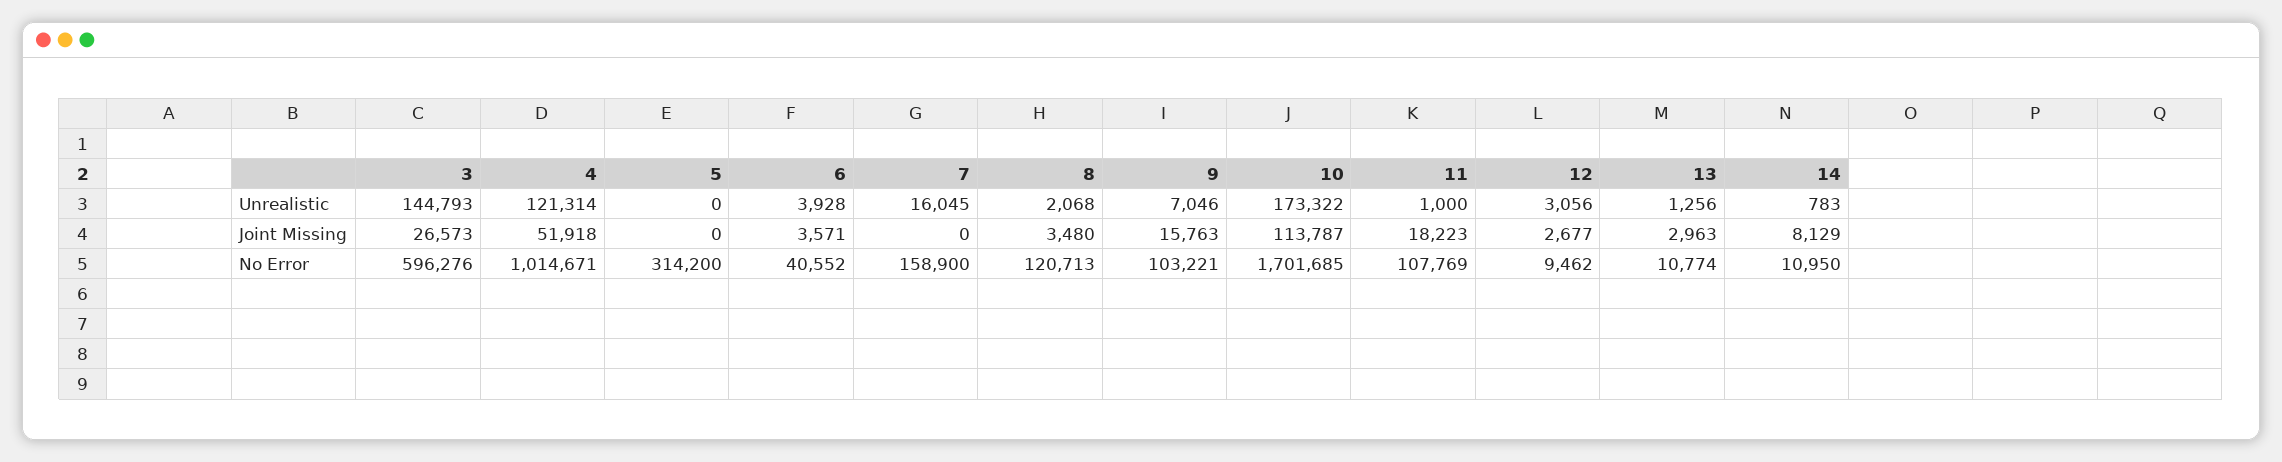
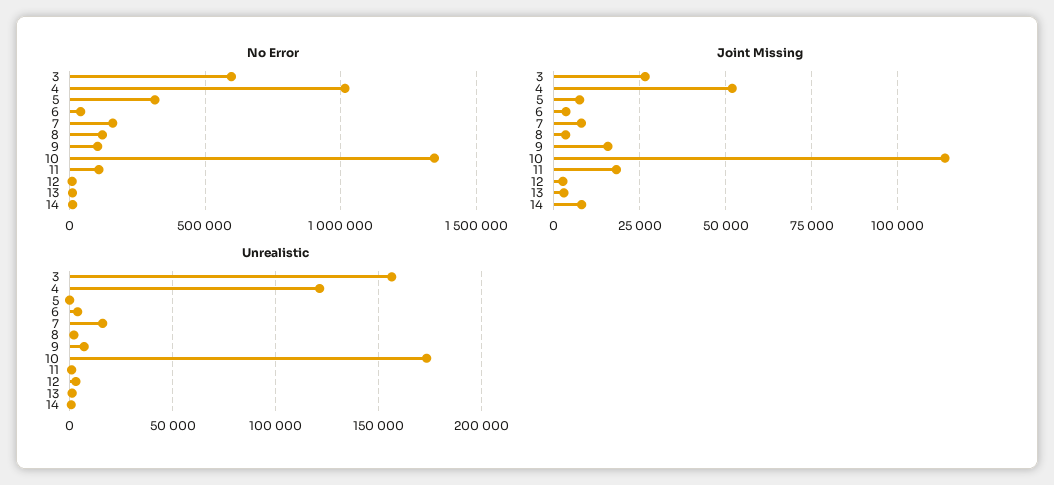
Unrealistic, 3: 144793 -> 155000
Joint Missing, 5: 0 -> 7500
Joint Missing, 7: 0 -> 7500
No Error, 10: 1701685 -> 1350000

